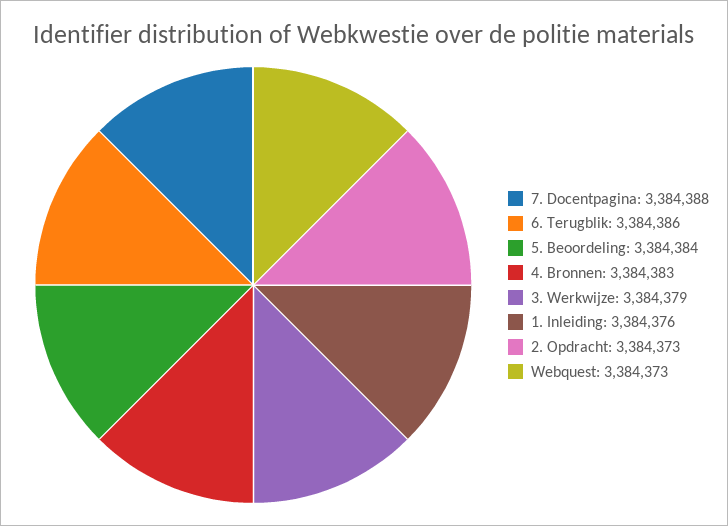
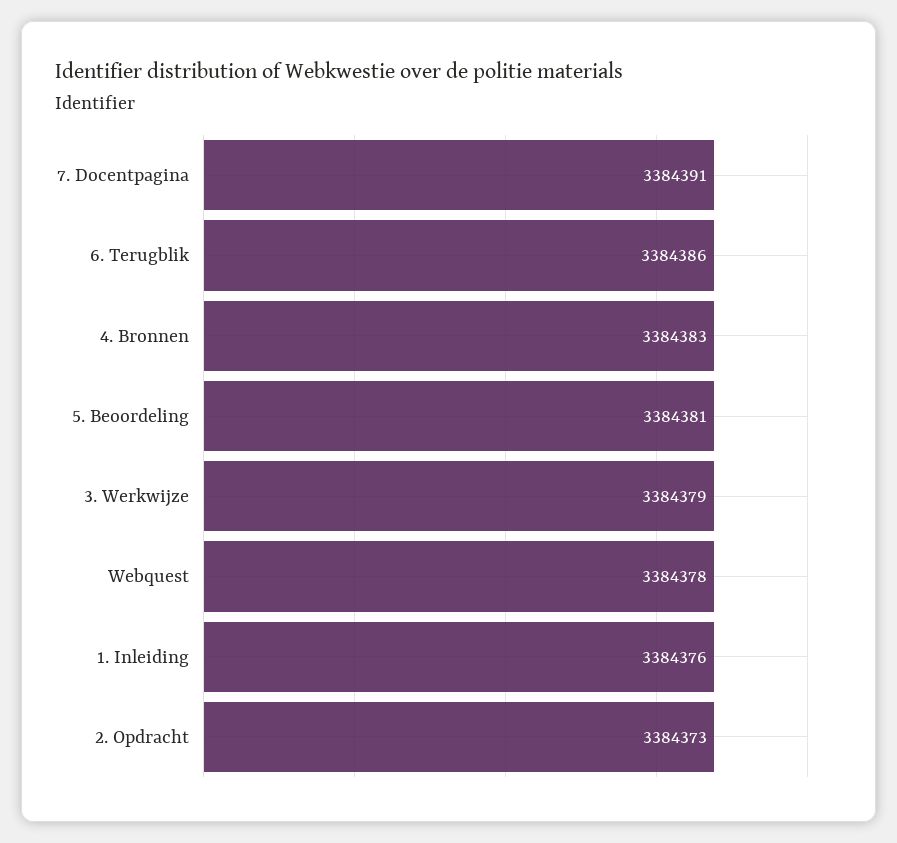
7. Docentpagina: 3384388 -> 3384391
5. Beoordeling: 3384384 -> 3384381
Webquest: 3384373 -> 3384378

